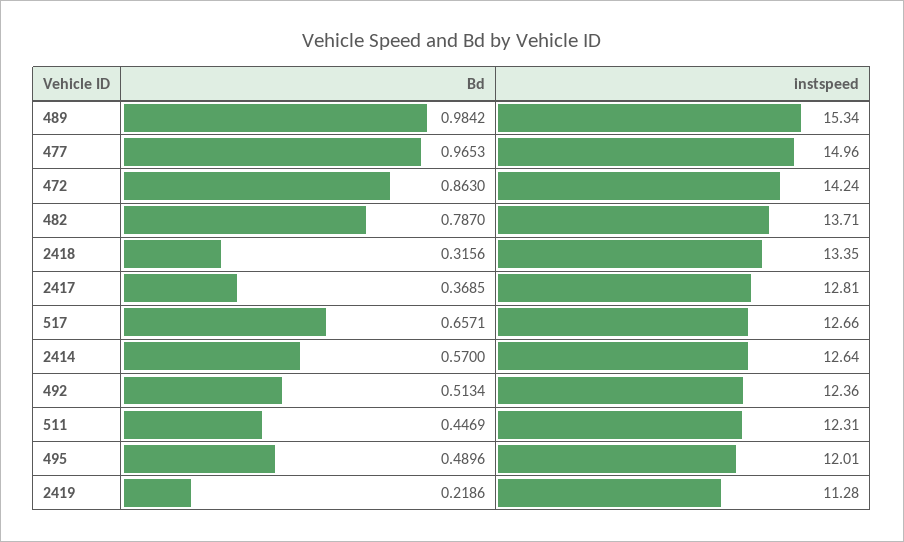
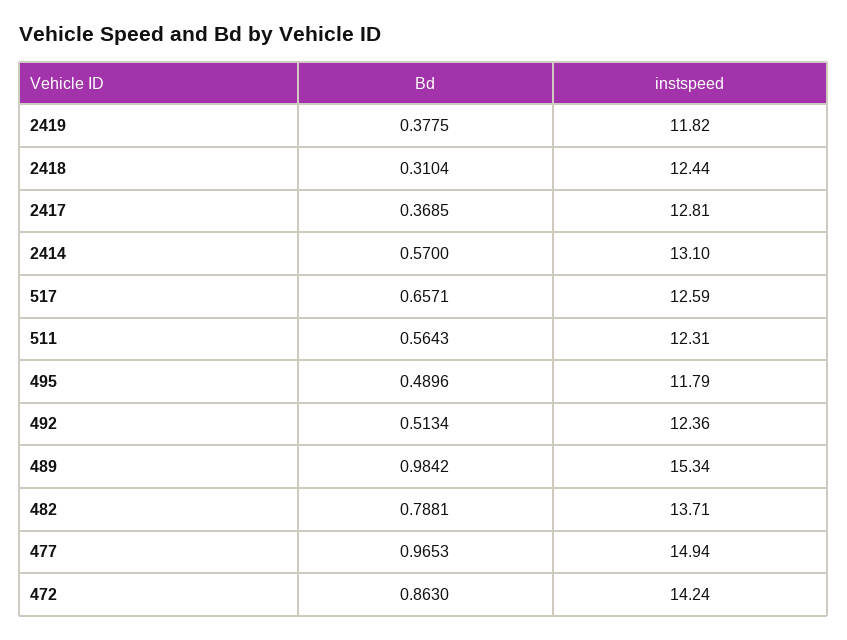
instspeed, 477: 14.96 -> 14.94
Bd, 482: 0.787 -> 0.7881
Bd, 2418: 0.3156 -> 0.3104
instspeed, 2418: 13.35 -> 12.44
instspeed, 517: 12.66 -> 12.59
instspeed, 2414: 12.64 -> 13.1
Bd, 511: 0.4469 -> 0.5643
instspeed, 495: 12.01 -> 11.79
Bd, 2419: 0.2186 -> 0.3775
instspeed, 2419: 11.28 -> 11.82

